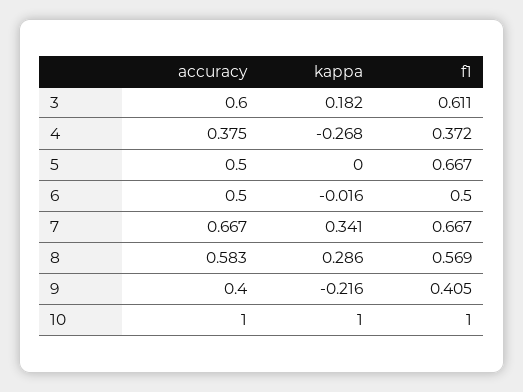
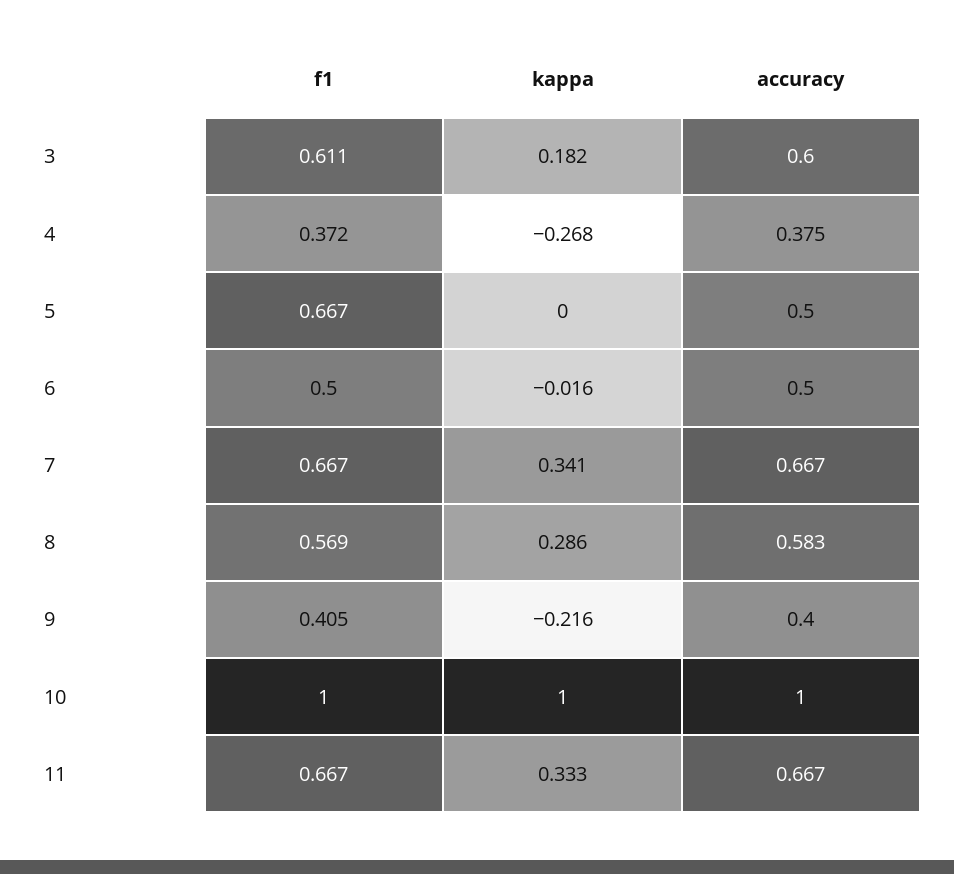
f1, 11: none -> 0.667
kappa, 11: none -> 0.333
accuracy, 11: none -> 0.667

